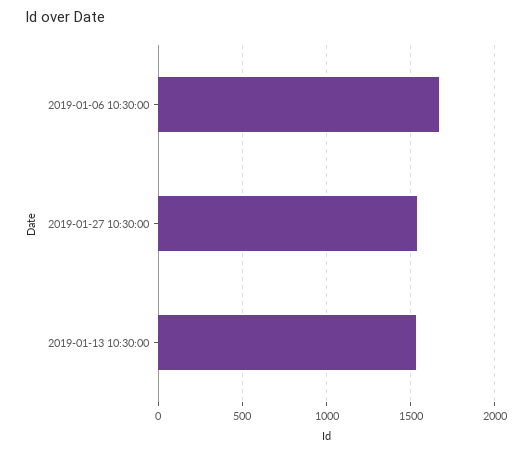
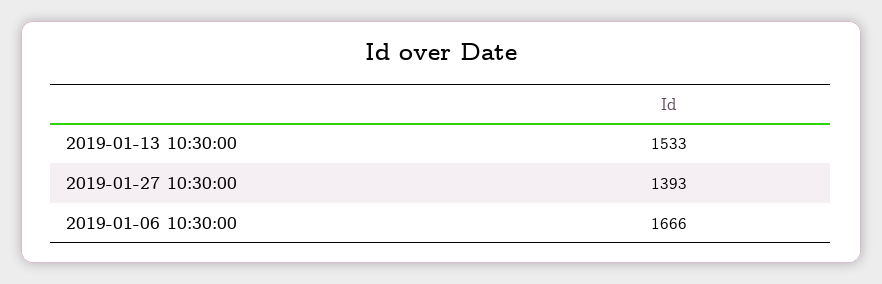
2019-01-27 10:30:00: 1550 -> 1393

